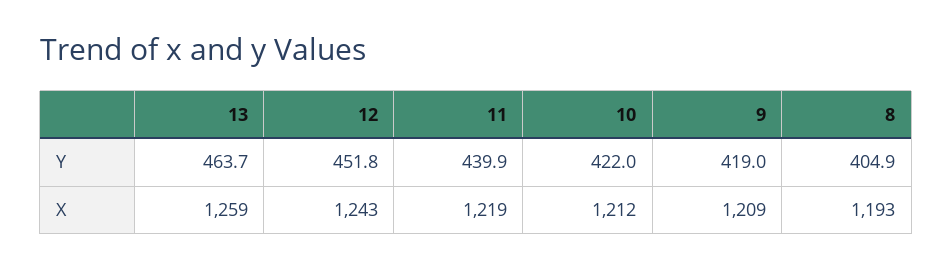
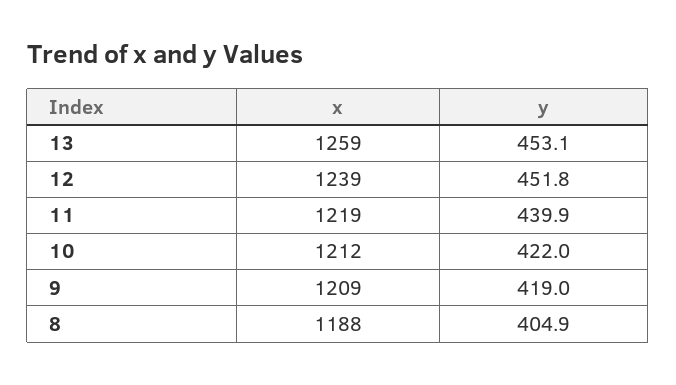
13, Y: 463.7 -> 453.1
12, X: 1243 -> 1239
8, X: 1193 -> 1188

